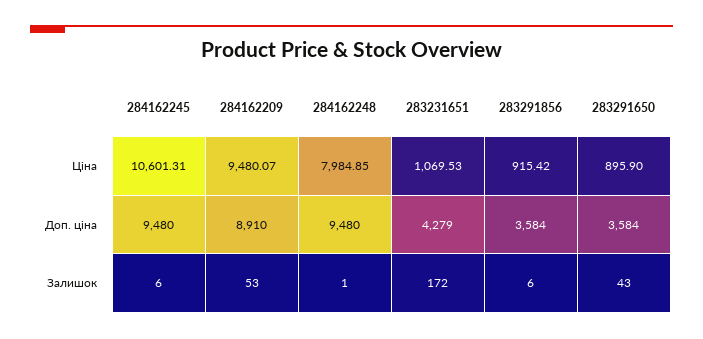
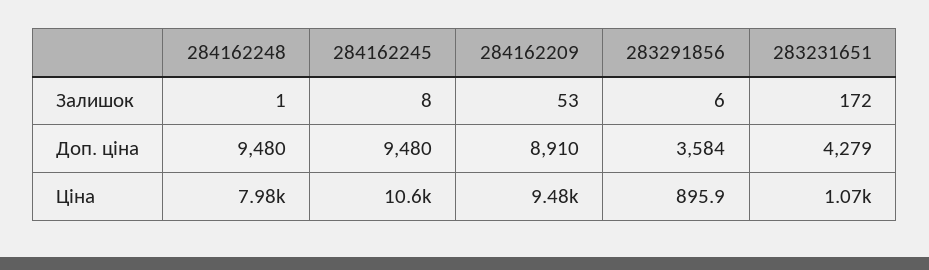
283291856, Ціна: 915.42 -> 895.9
283291650, Ціна: 895.9 -> none
283291650, Доп. ціна: 3584 -> none
284162245, Залишок: 6 -> 8
283291650, Залишок: 43 -> none

